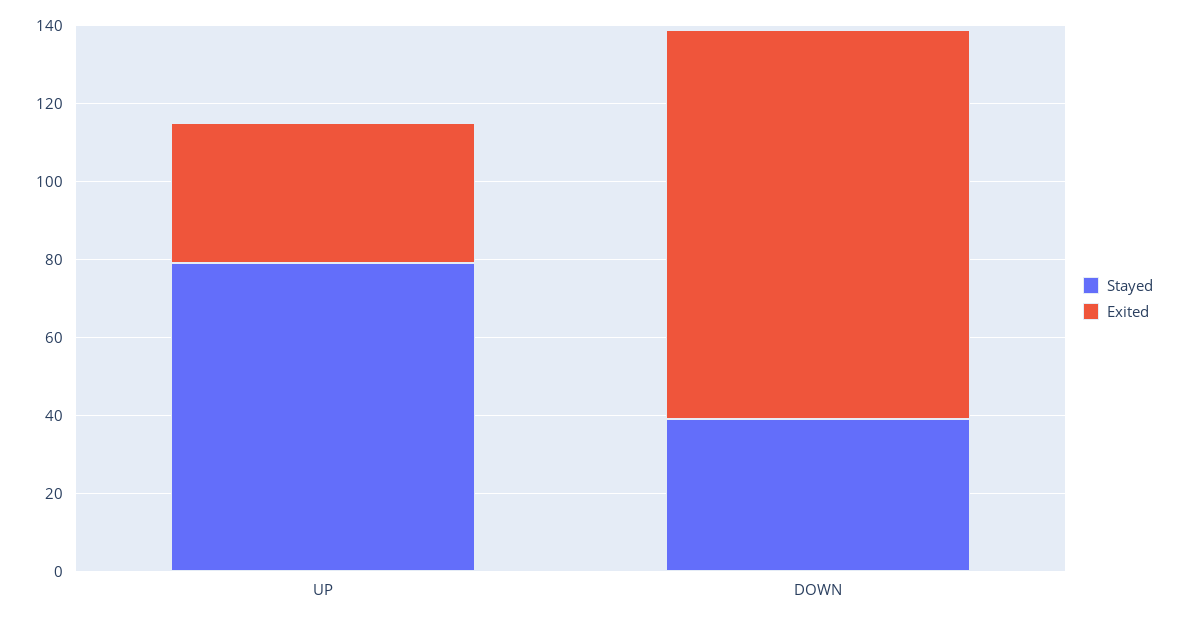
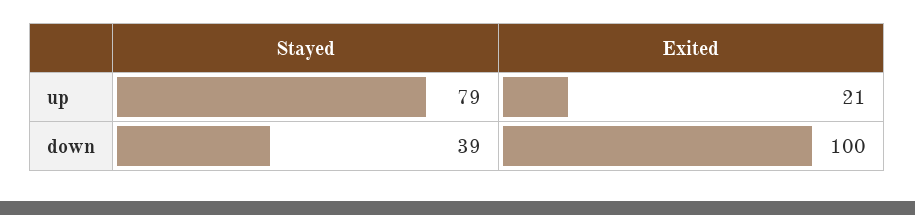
Exited, UP: 35 -> 21

